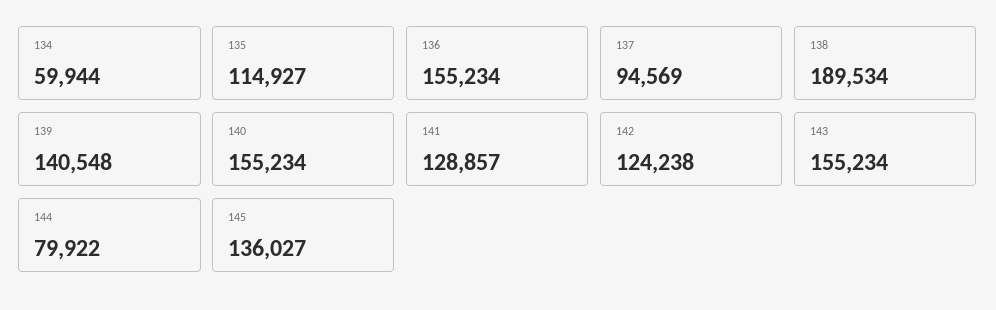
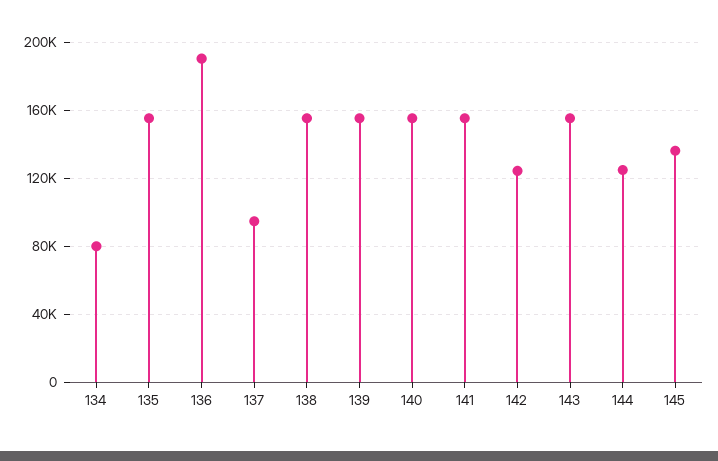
134: 59944 -> 80000
135: 114927 -> 155000
136: 155234 -> 190000
138: 189534 -> 155000
139: 140548 -> 155000
141: 128857 -> 155000
144: 79922 -> 125000

